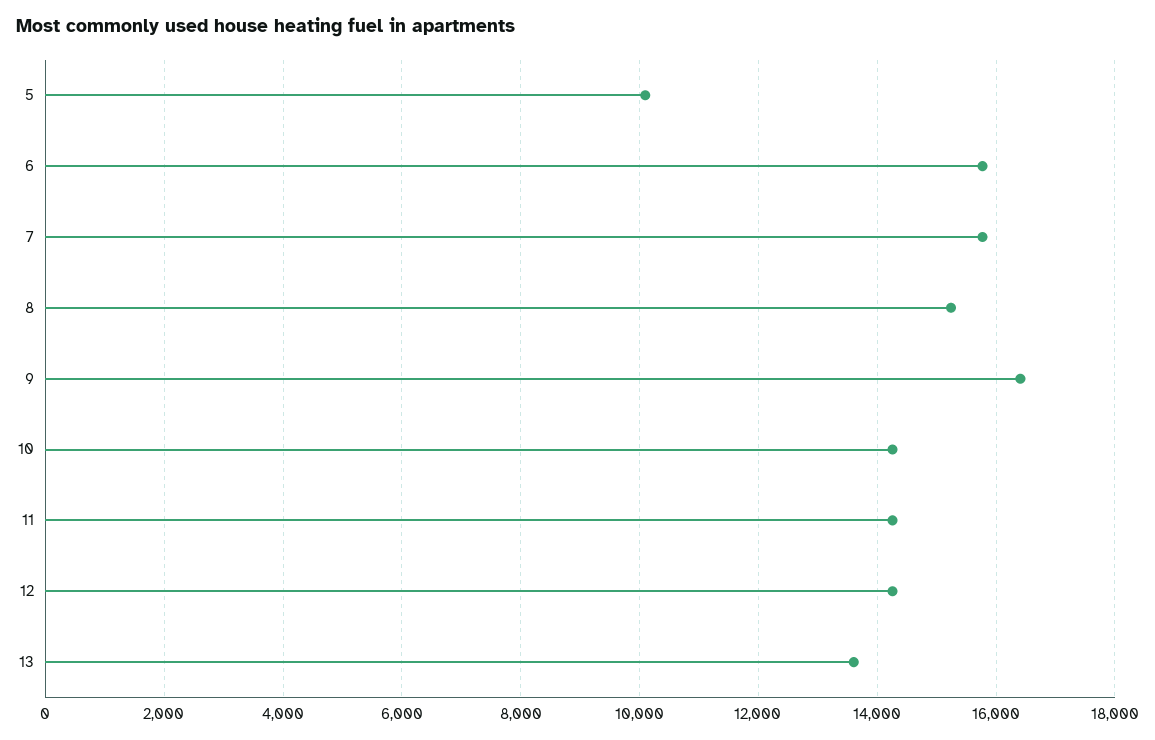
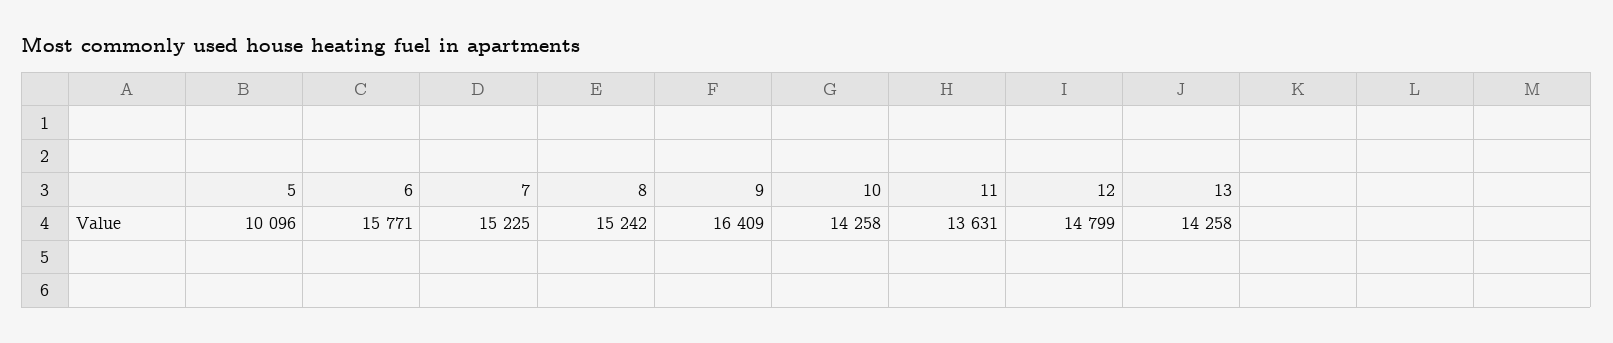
7: 15800 -> 15225
11: 14200 -> 13631
12: 14200 -> 14799
13: 13600 -> 14258

